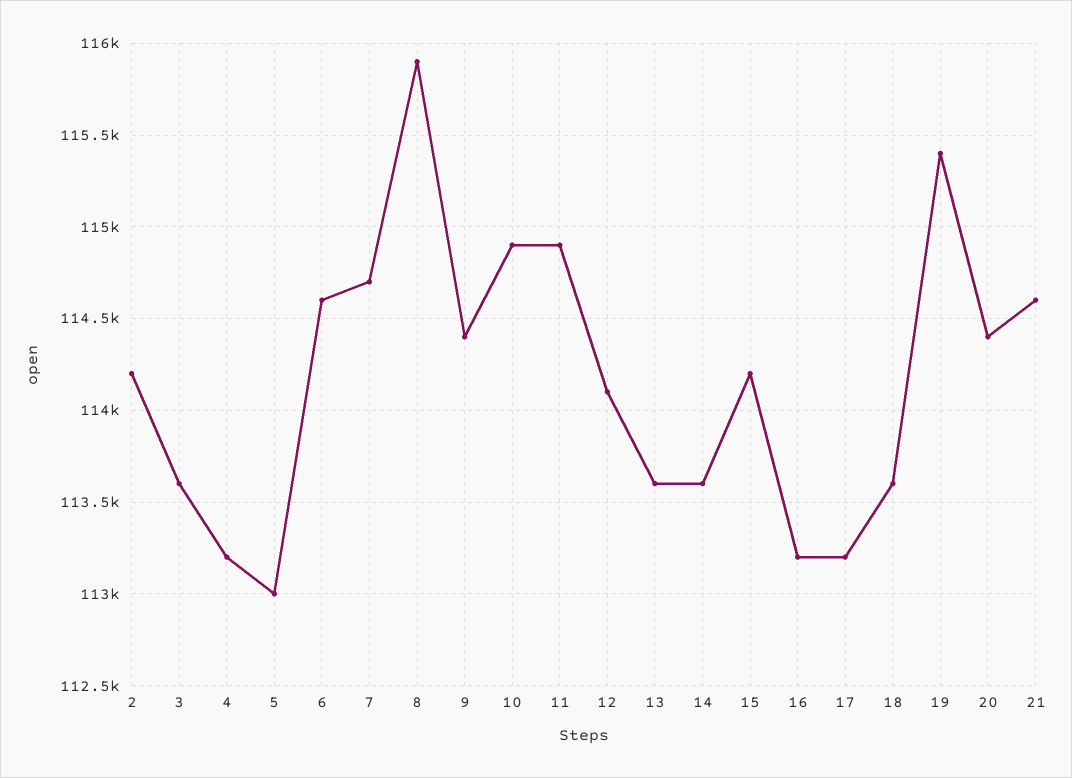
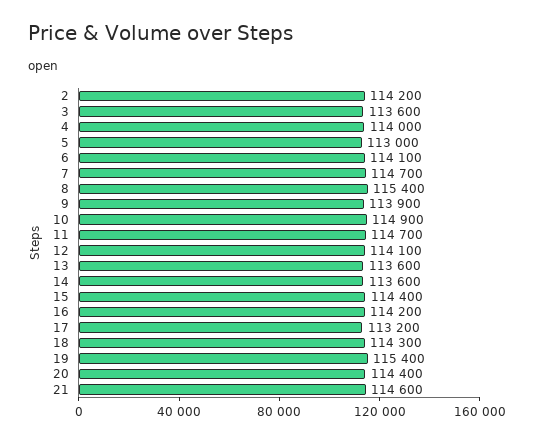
4: 113200 -> 114000
6: 114600 -> 114100
8: 115900 -> 115400
9: 114400 -> 113900
11: 114900 -> 114700
15: 114200 -> 114400
16: 113200 -> 114200
18: 113600 -> 114300

